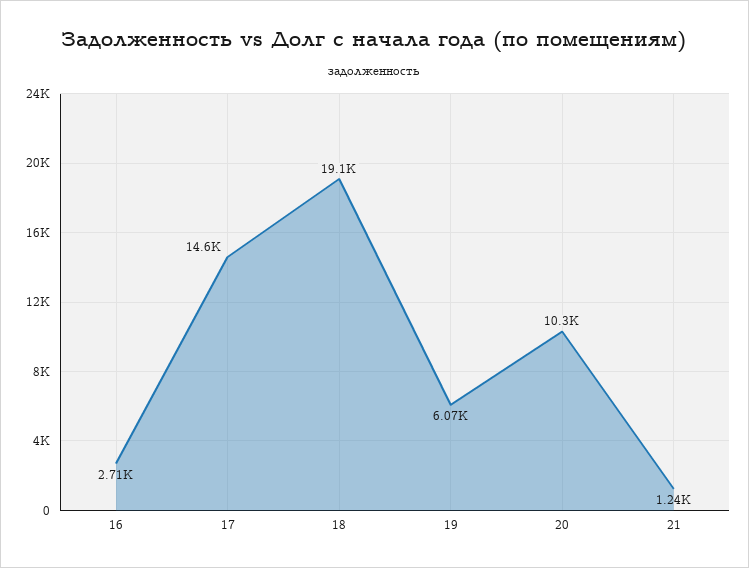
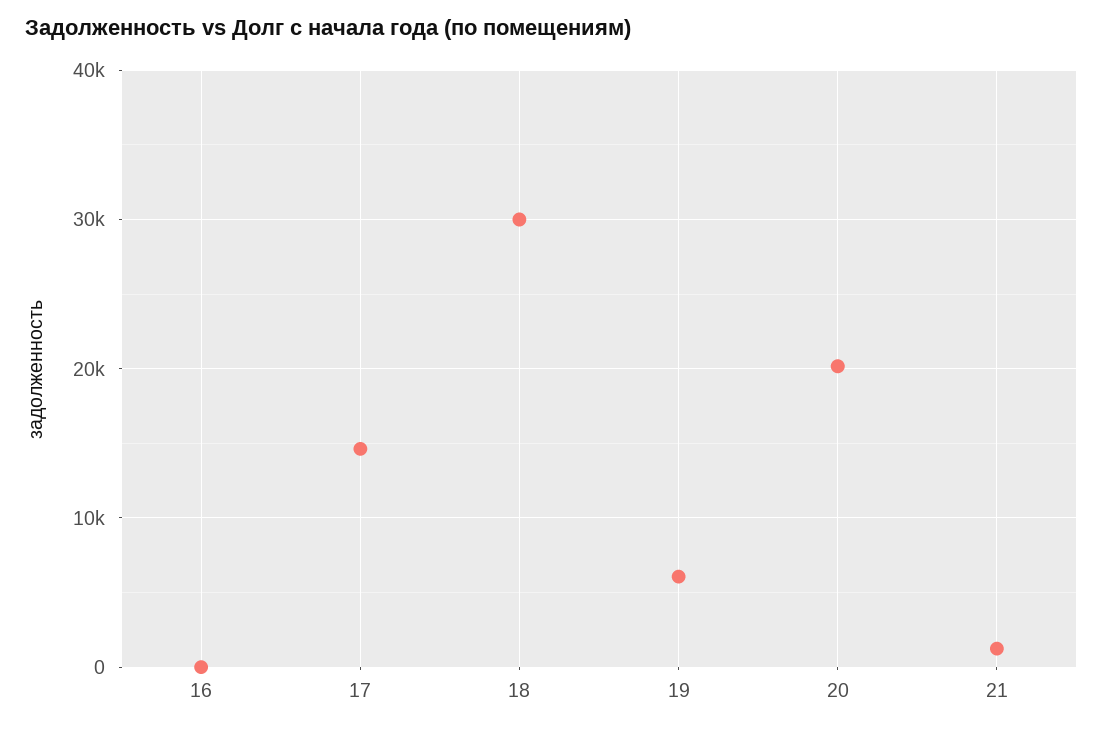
16: 2710 -> 0
18: 19100 -> 30000
20: 10300 -> 20000

